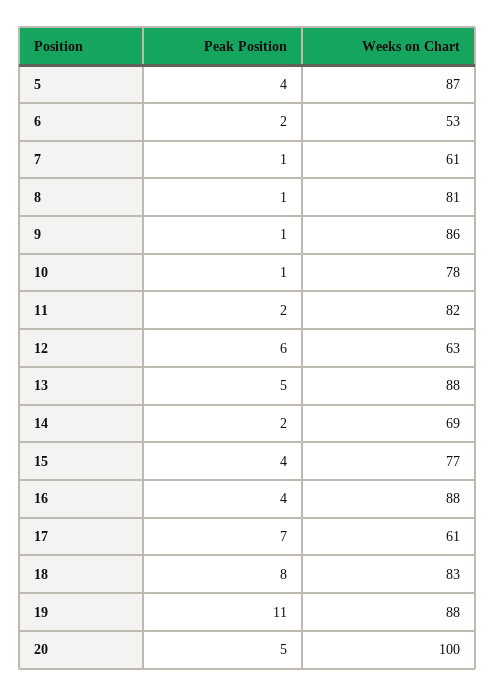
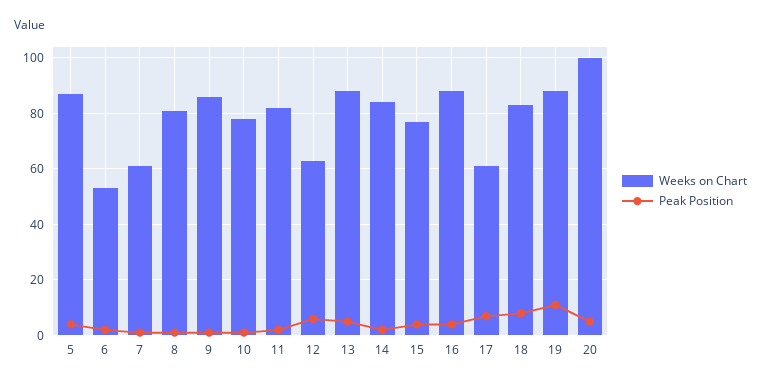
Weeks on Chart, 14: 69 -> 85

